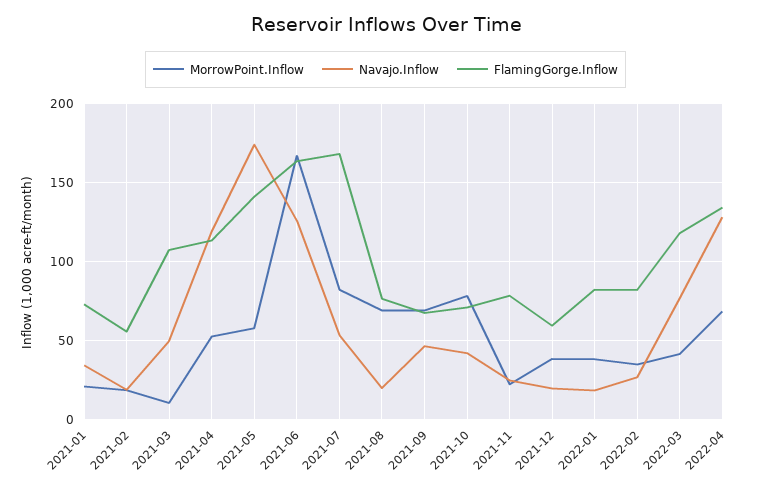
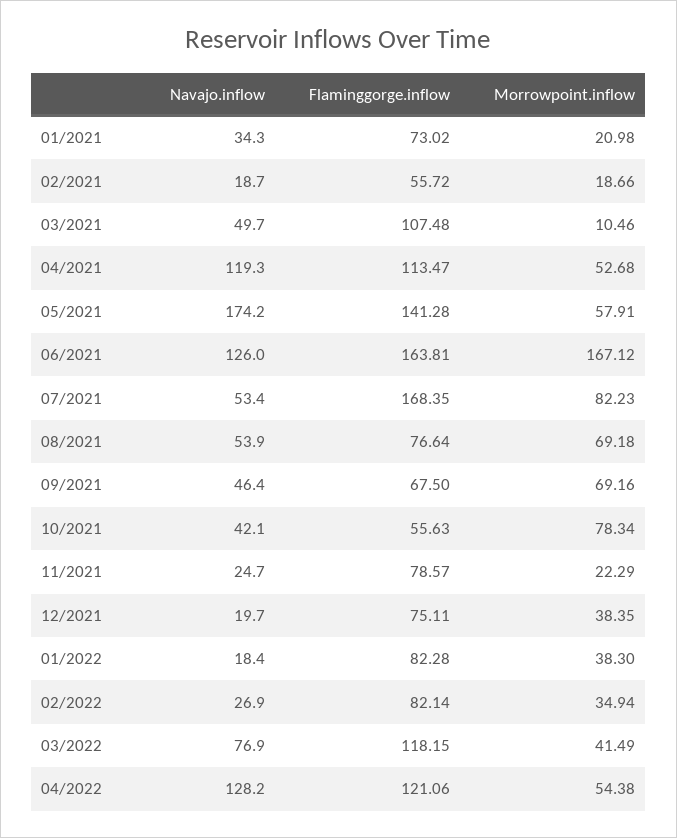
Navajo.Inflow, 2021-08: 20 -> 53.9
FlamingGorge.Inflow, 2021-10: 70 -> 55.63
FlamingGorge.Inflow, 2021-12: 60 -> 75.11
MorrowPoint.Inflow, 2022-04: 70 -> 54.38
FlamingGorge.Inflow, 2022-04: 135 -> 121.06

